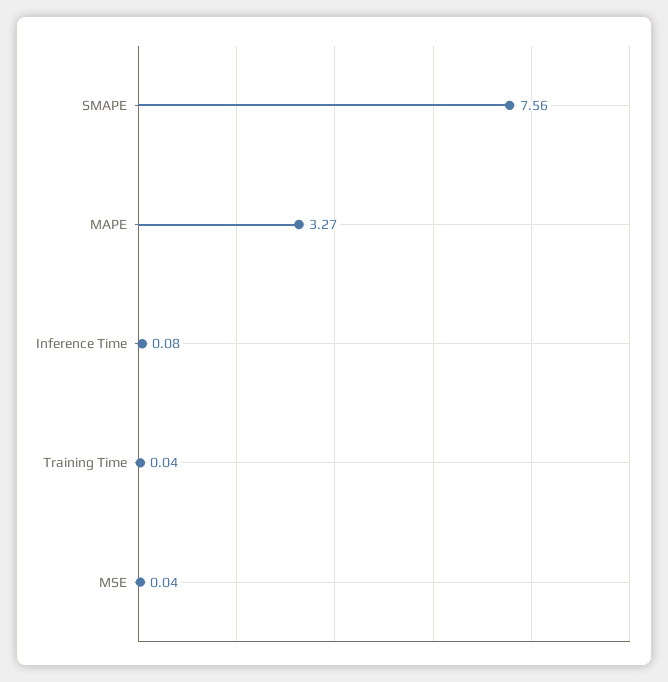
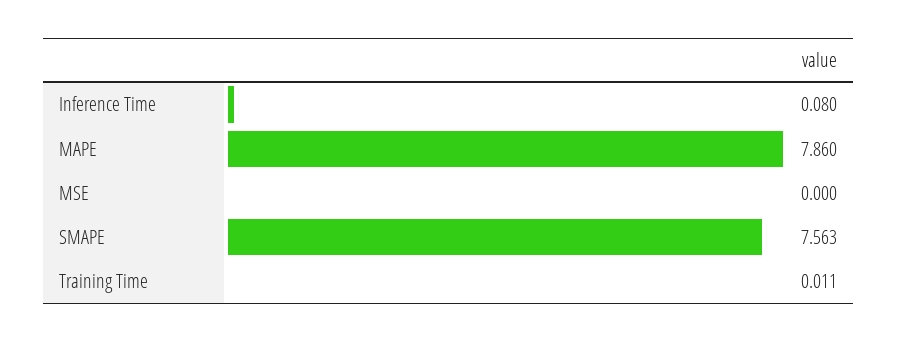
MAPE: 3.27 -> 7.86
Training Time: 0.04 -> 0.011
MSE: 0.04 -> 0

